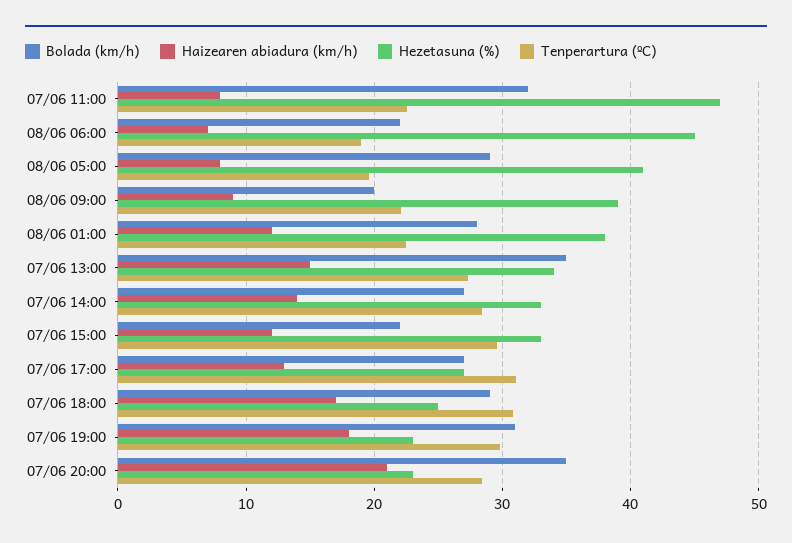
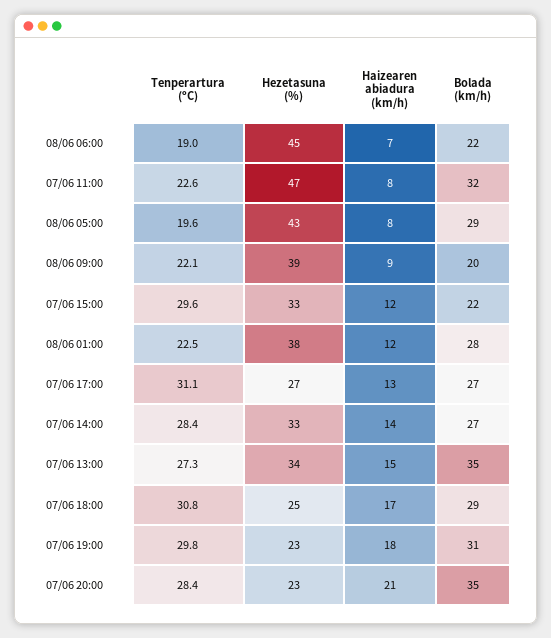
Hezetasuna (%), 08/06 05:00: 41 -> 43

